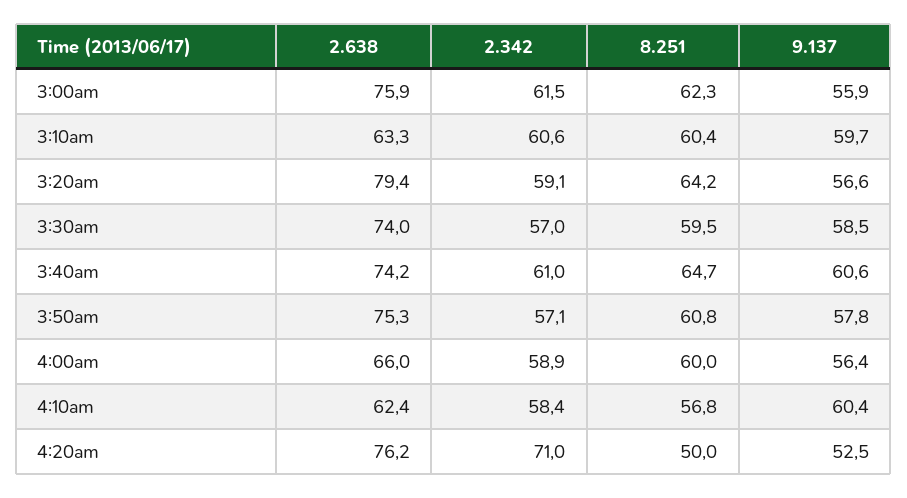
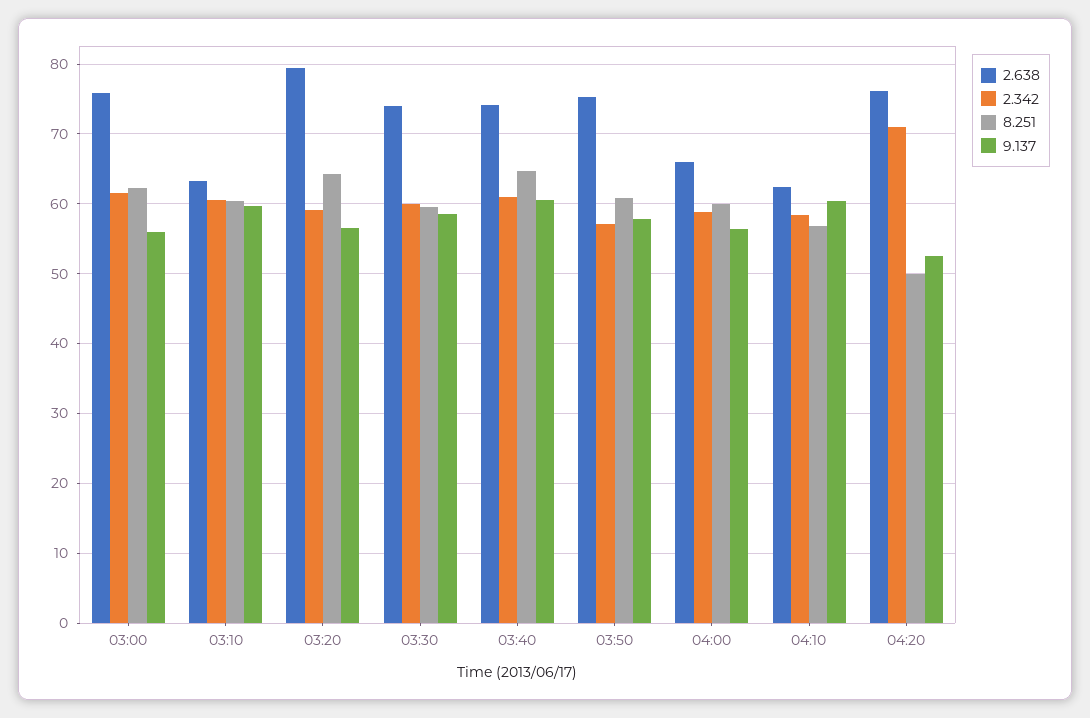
2.342, 3:30am: 57 -> 60

